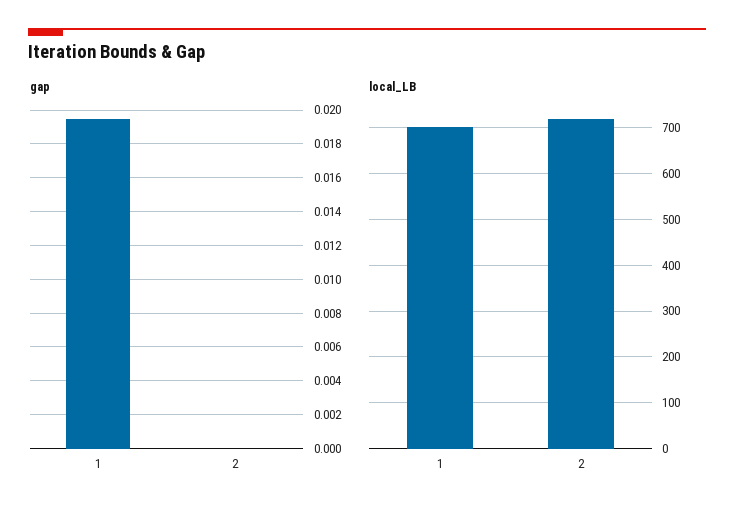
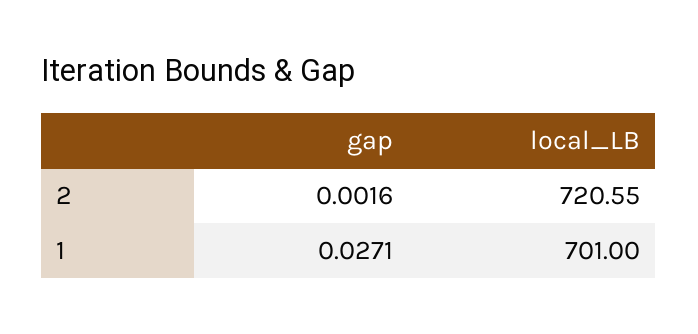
gap, 1: 0.0195 -> 0.0271
gap, 2: 0 -> 0.0016

